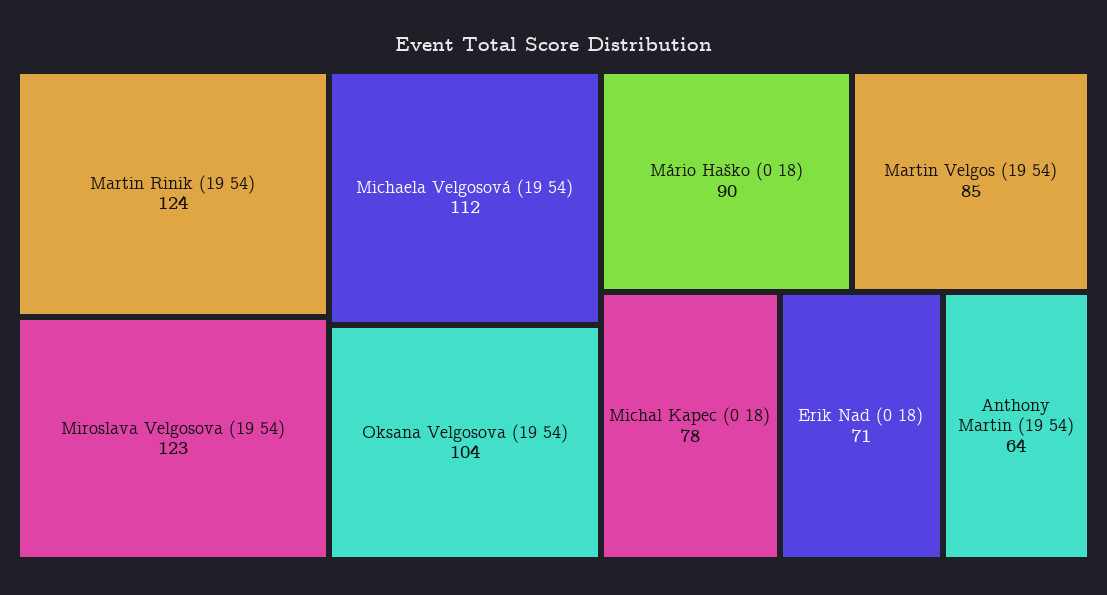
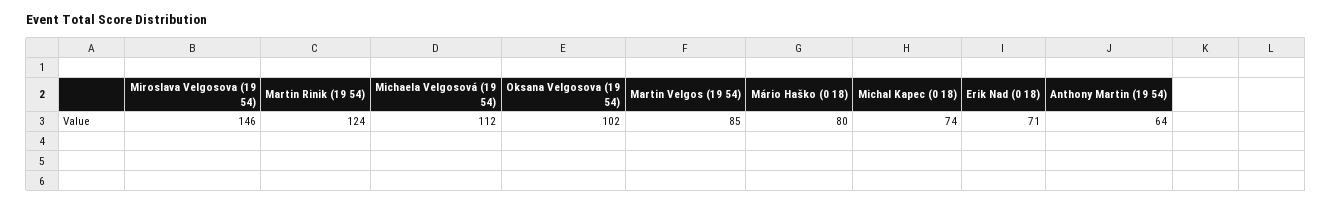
Miroslava Velgosova (19 54): 123 -> 146
Oksana Velgosova (19 54): 104 -> 102
Mário Haško (0 18): 90 -> 80
Michal Kapec (0 18): 78 -> 74

